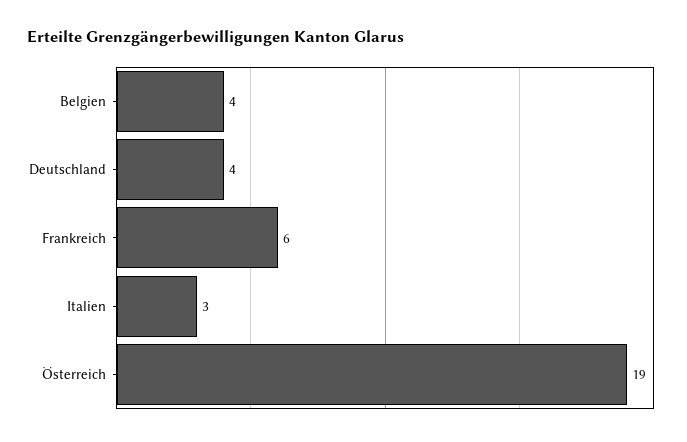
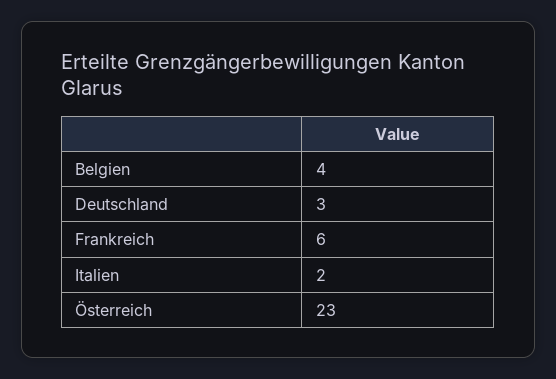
Deutschland: 4 -> 3
Italien: 3 -> 2
Österreich: 19 -> 23

